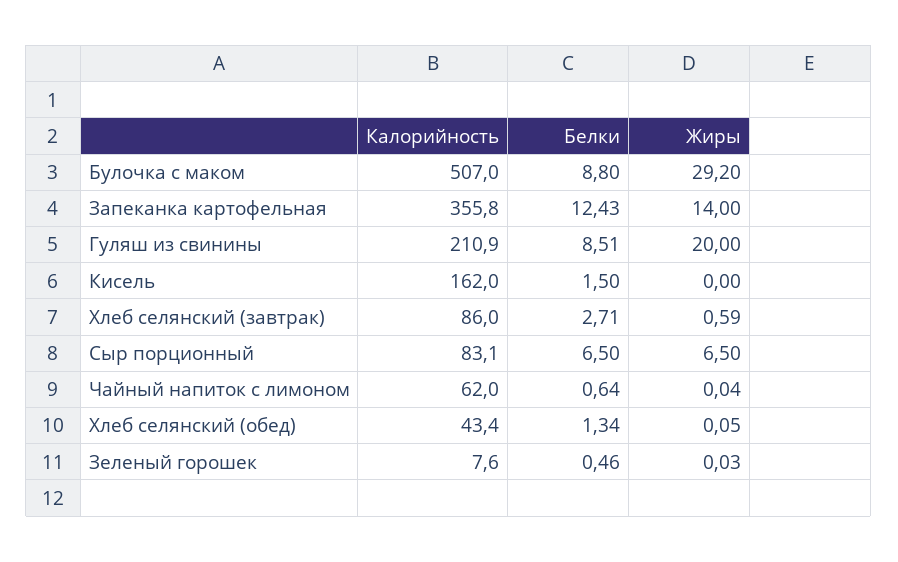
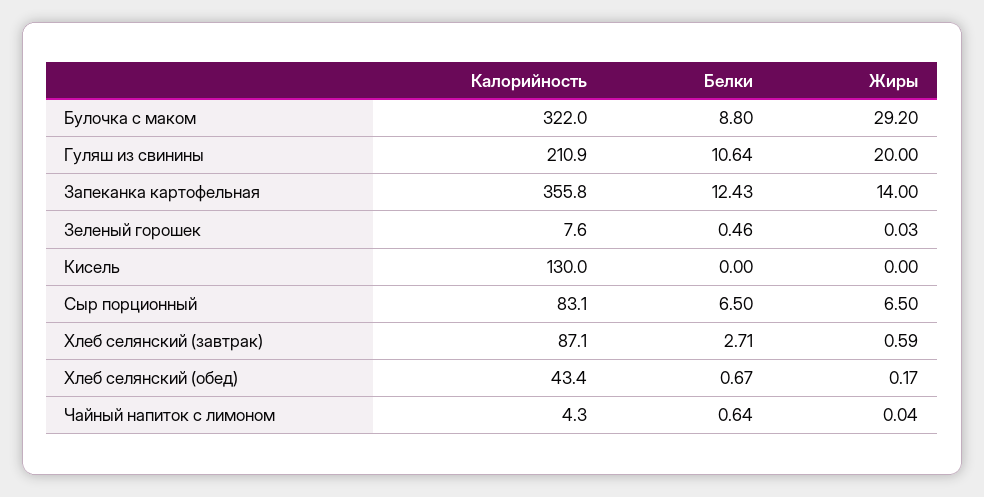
Калорийность, Булочка с маком: 507 -> 322
Белки, Гуляш из свинины: 8.51 -> 10.64
Калорийность, Кисель: 162 -> 130
Белки, Кисель: 1.5 -> 0
Калорийность, Хлеб селянский (завтрак): 86 -> 87.1
Калорийность, Чайный напиток с лимоном: 62 -> 4.3
Белки, Хлеб селянский (обед): 1.34 -> 0.67
Жиры, Хлеб селянский (обед): 0.05 -> 0.17

